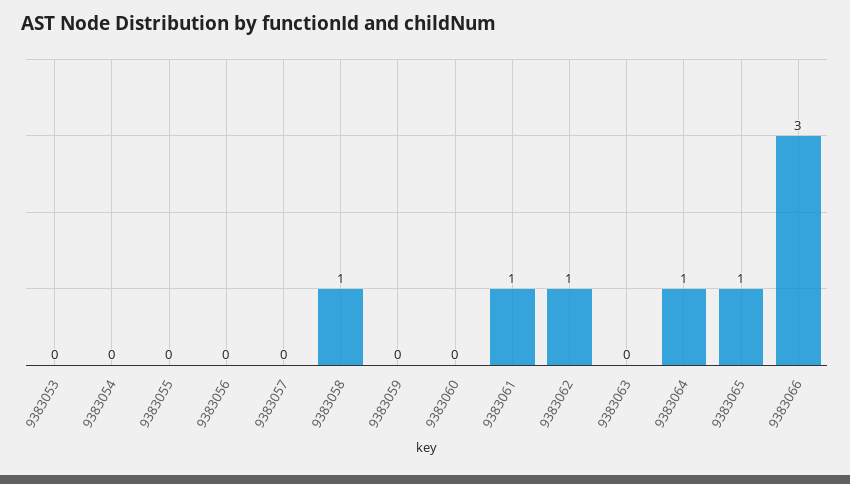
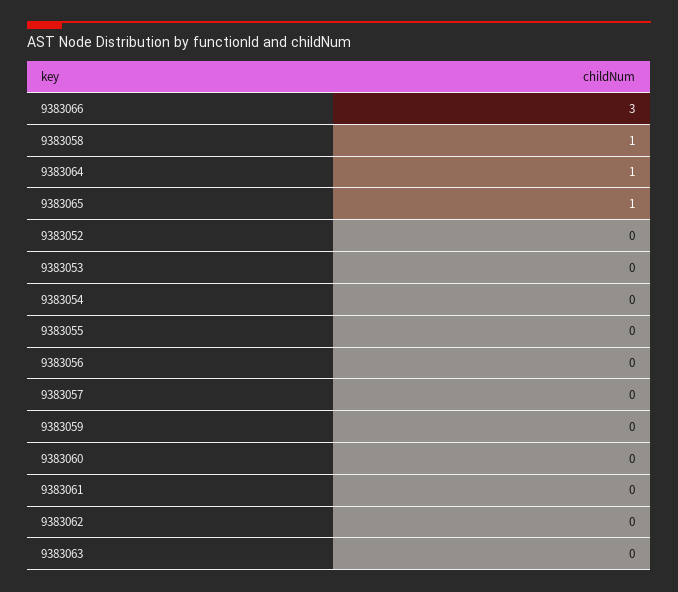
9383061: 1 -> 0
9383062: 1 -> 0
9383052: none -> 0

